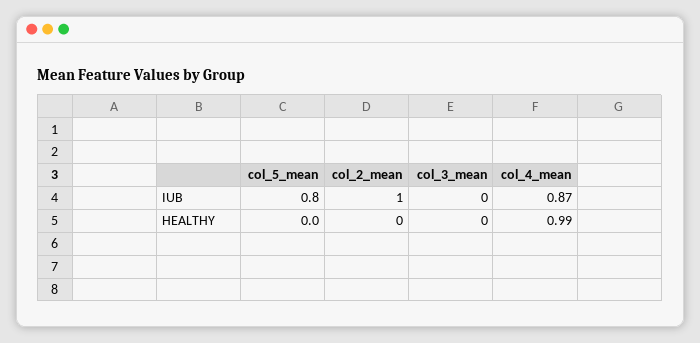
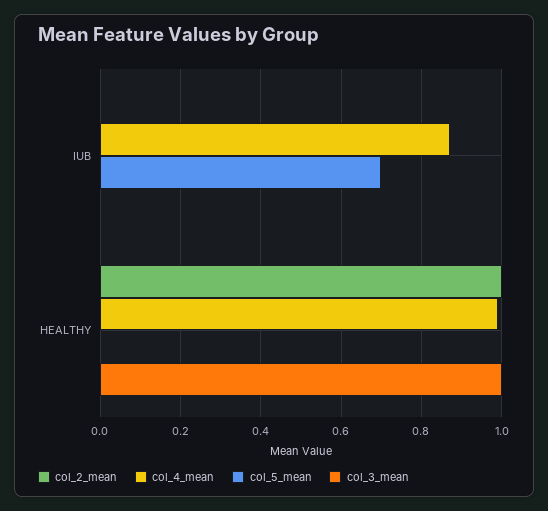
col_5_mean, IUB: 0.8 -> 0.7
col_2_mean, IUB: 1 -> 0
col_2_mean, HEALTHY: 0 -> 1
col_3_mean, HEALTHY: 0 -> 1

